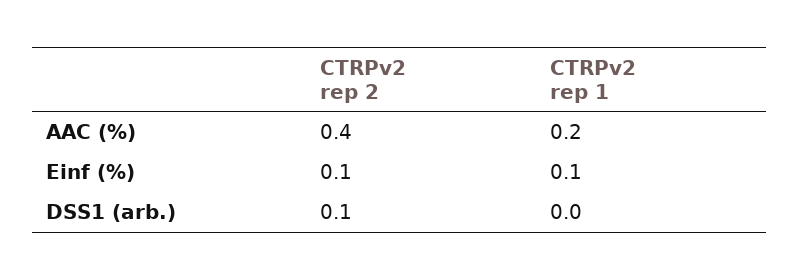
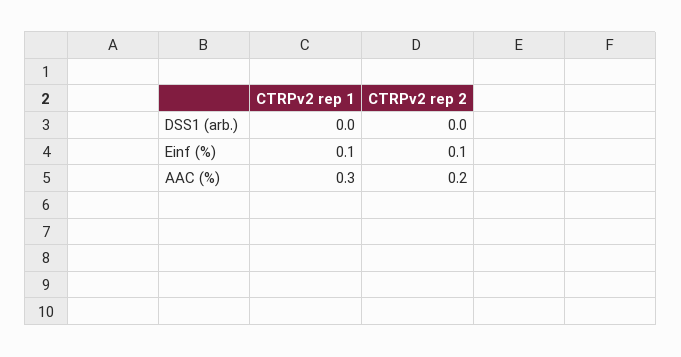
CTRPv2 rep 2, AAC (%): 0.4 -> 0.2
CTRPv2 rep 1, AAC (%): 0.2 -> 0.3
CTRPv2 rep 2, DSS1 (arb.): 0.1 -> 0

